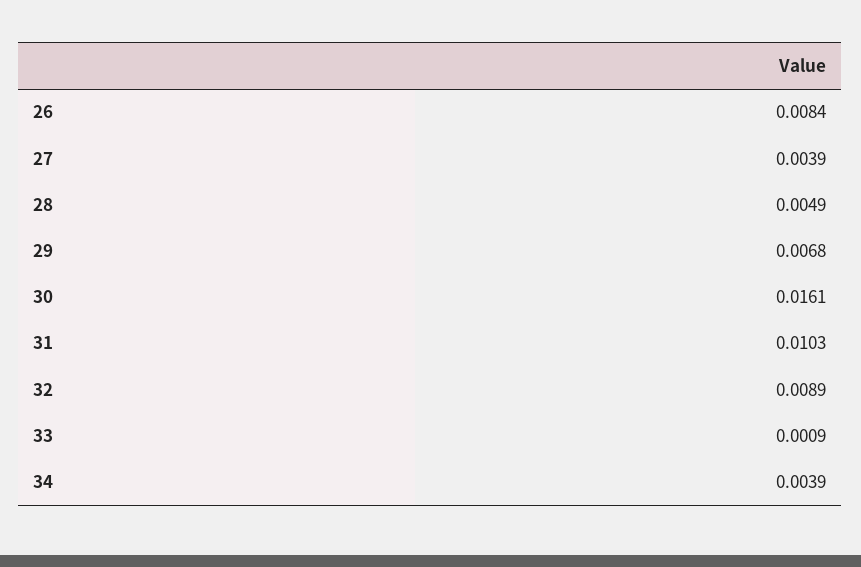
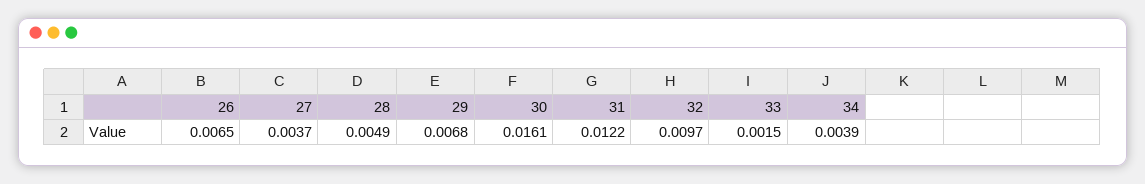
26: 0.0084 -> 0.0065
27: 0.0039 -> 0.0037
31: 0.0103 -> 0.0122
32: 0.0089 -> 0.0097
33: 0.0009 -> 0.0015

